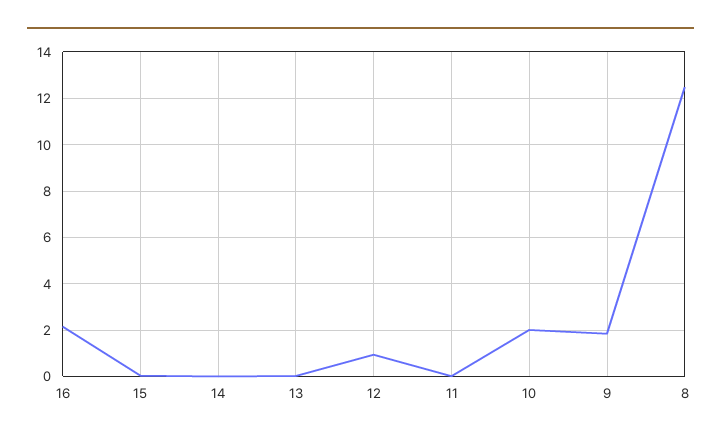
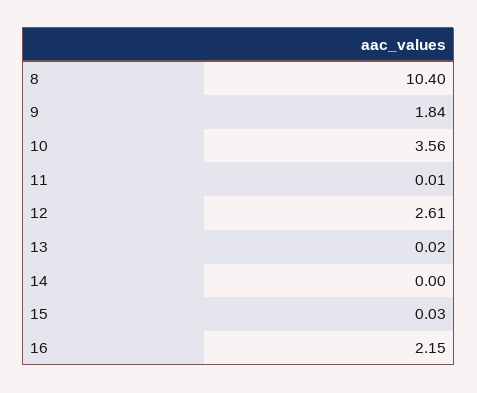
12: 1 -> 2.61
10: 2 -> 3.56
8: 12.5 -> 10.4

